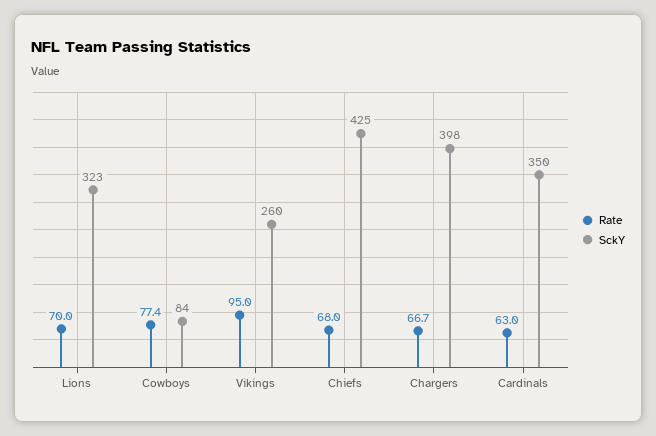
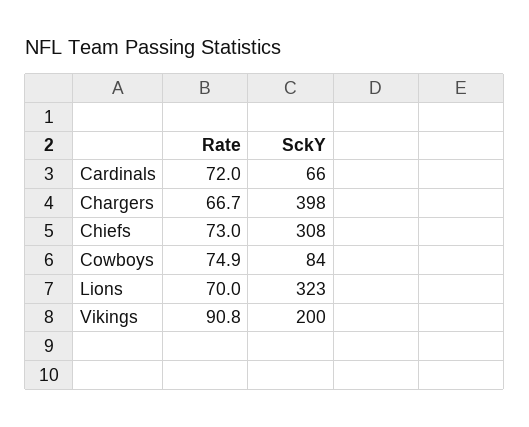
Rate, Cowboys: 77.4 -> 74.9
Rate, Vikings: 95 -> 90.8
SckY, Vikings: 260 -> 200
Rate, Chiefs: 68 -> 73
SckY, Chiefs: 425 -> 308
Rate, Cardinals: 63 -> 72
SckY, Cardinals: 350 -> 66

